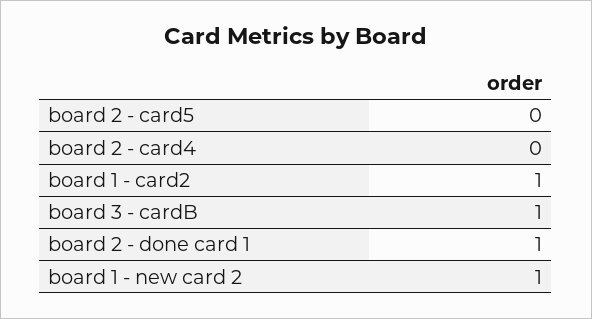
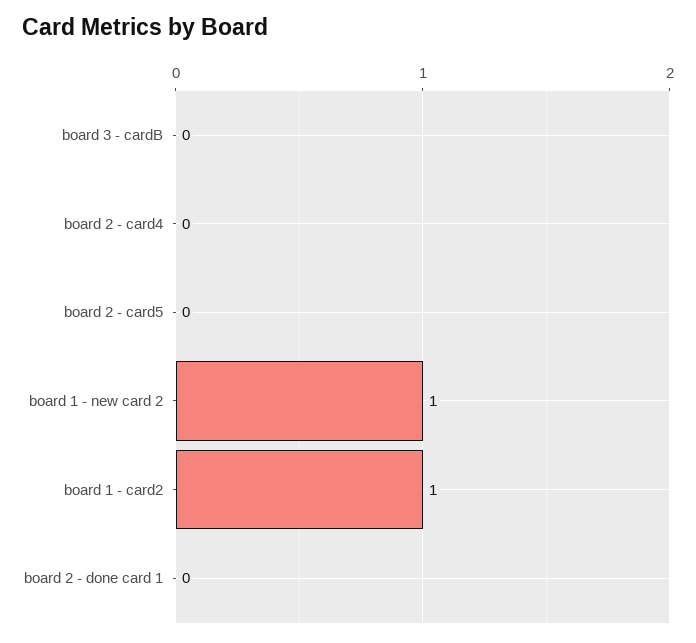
board 3 - cardB: 1 -> 0
board 2 - done card 1: 1 -> 0

